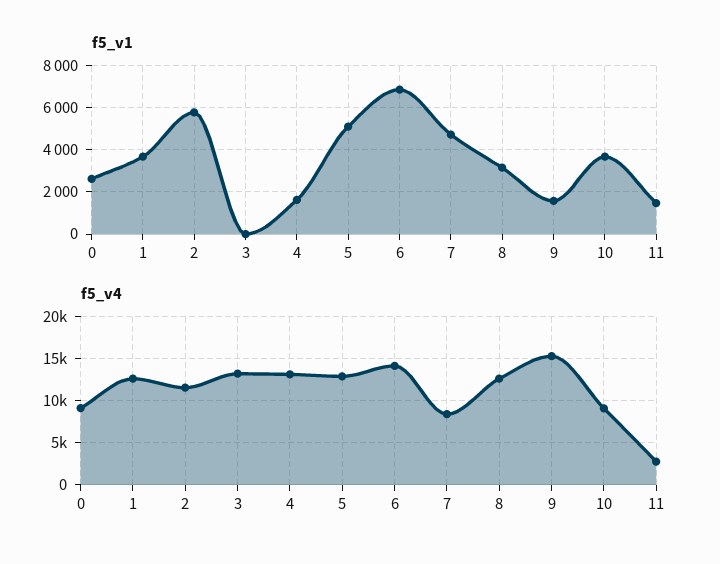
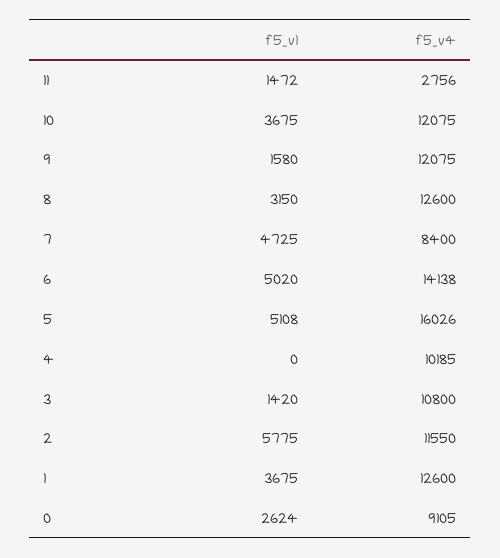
f5_v1, 3: 0 -> 1420
f5_v1, 4: 1500 -> 0
f5_v1, 6: 7000 -> 5020
f5_v4, 3: 13000 -> 10800
f5_v4, 4: 13000 -> 10185
f5_v4, 5: 13000 -> 16026
f5_v4, 9: 15000 -> 12075
f5_v4, 10: 9000 -> 12075

